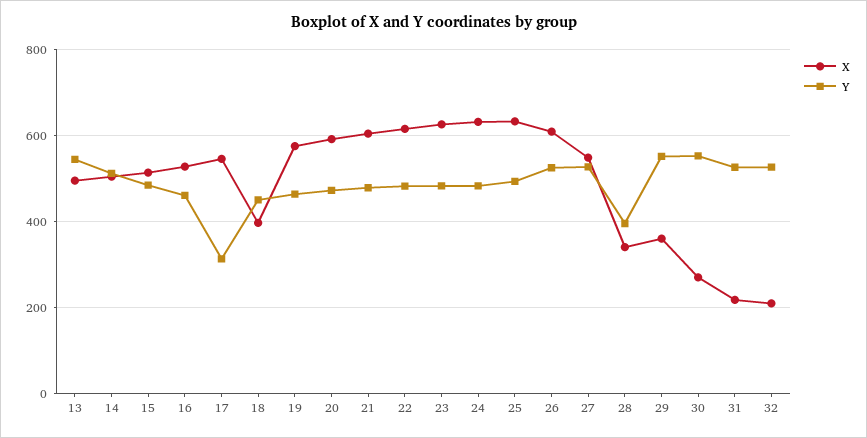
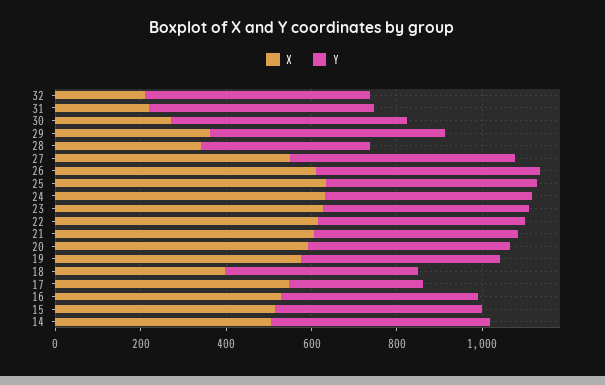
X, 13: 500 -> none
Y, 13: 540 -> none

